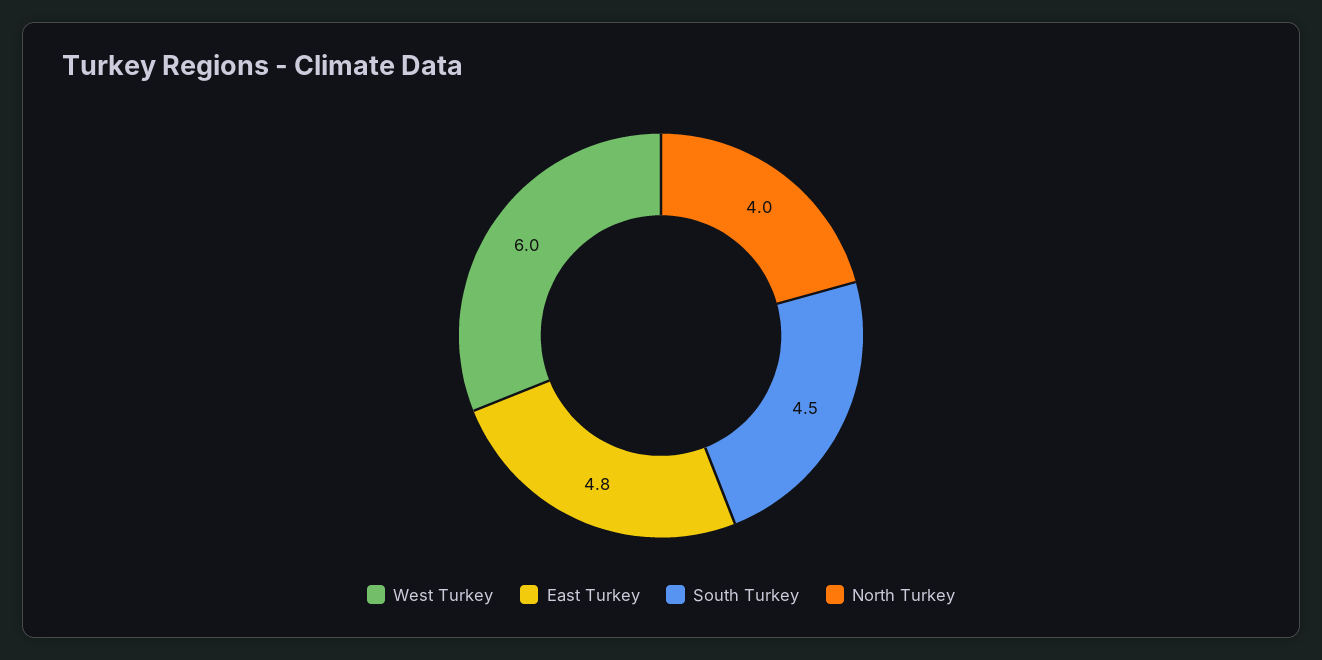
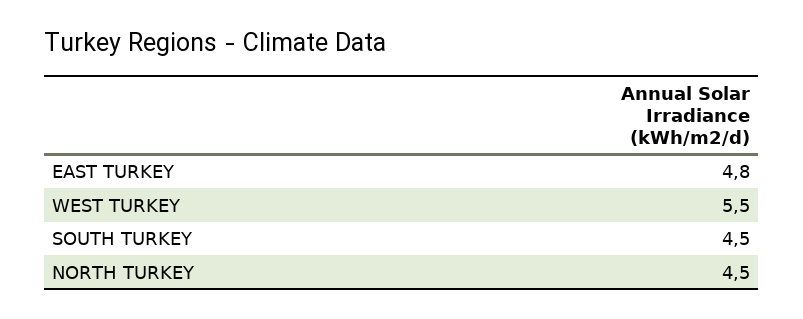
West Turkey: 6 -> 5.5
North Turkey: 4 -> 4.5

